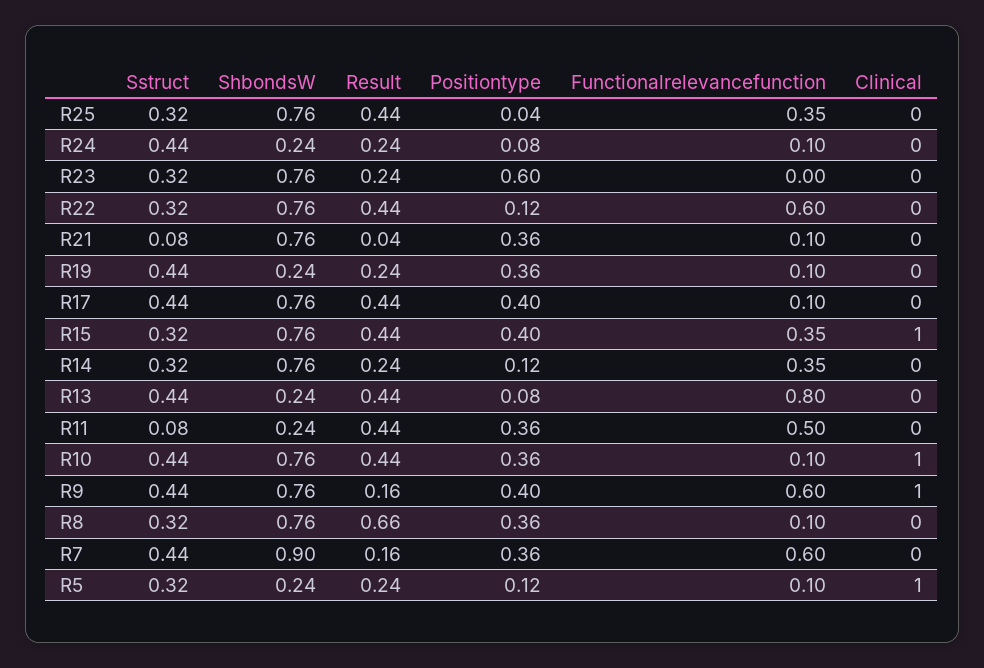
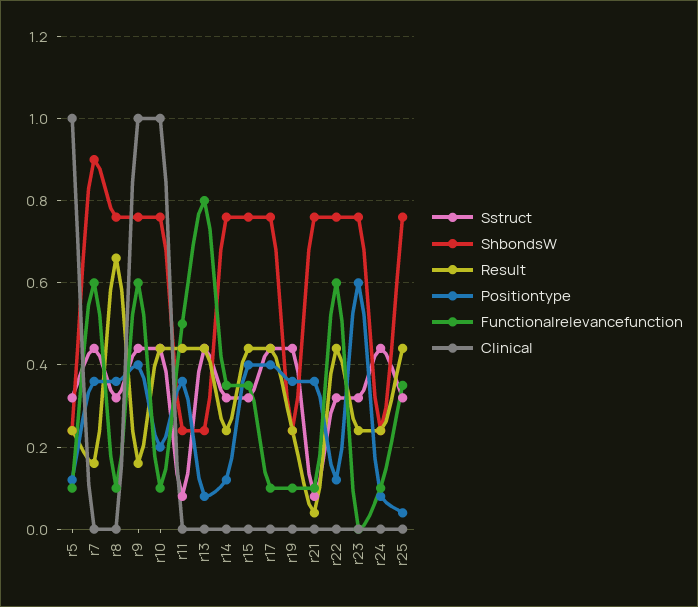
Clinical, R15: 1 -> 0
Positiontype, R10: 0.36 -> 0.2

